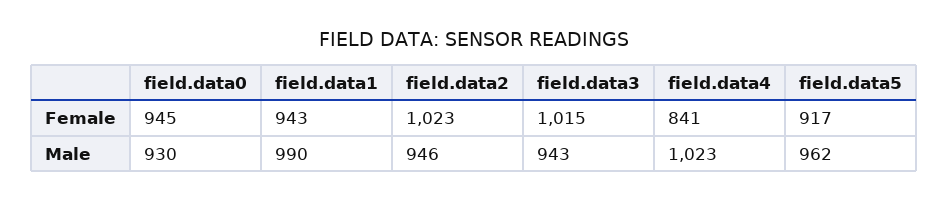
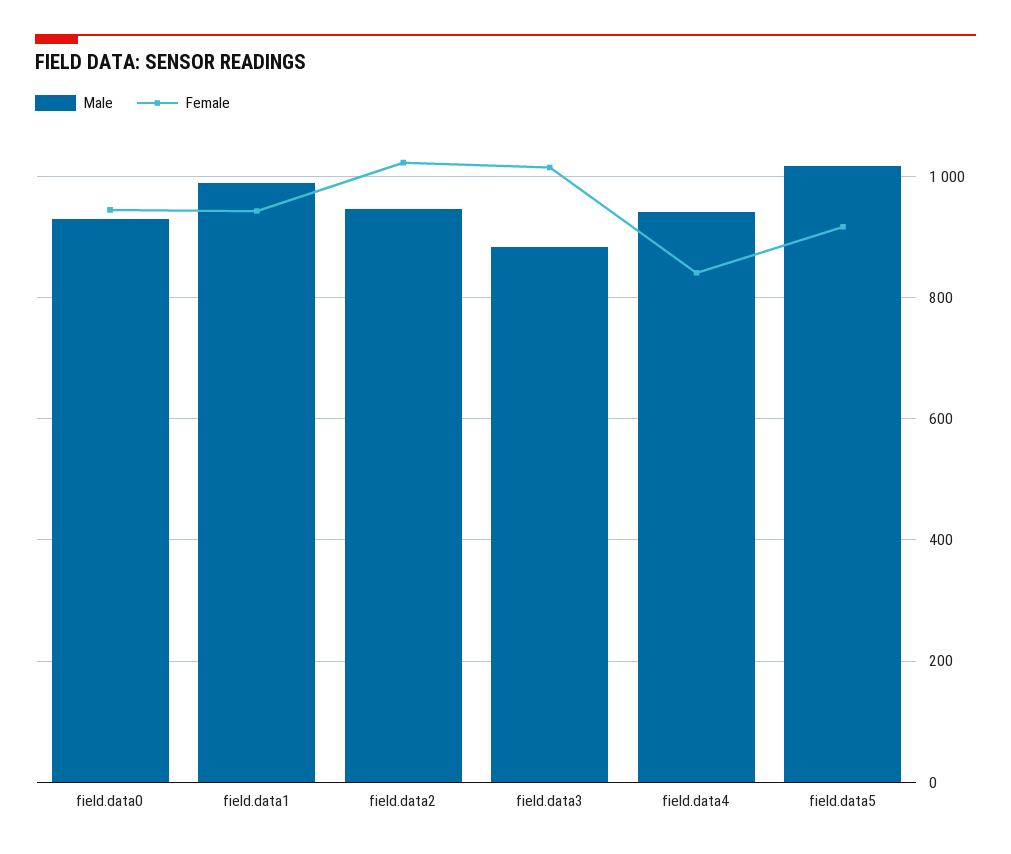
Male, field.data3: 943 -> 880
Male, field.data4: 1023 -> 940
Male, field.data5: 962 -> 1020

